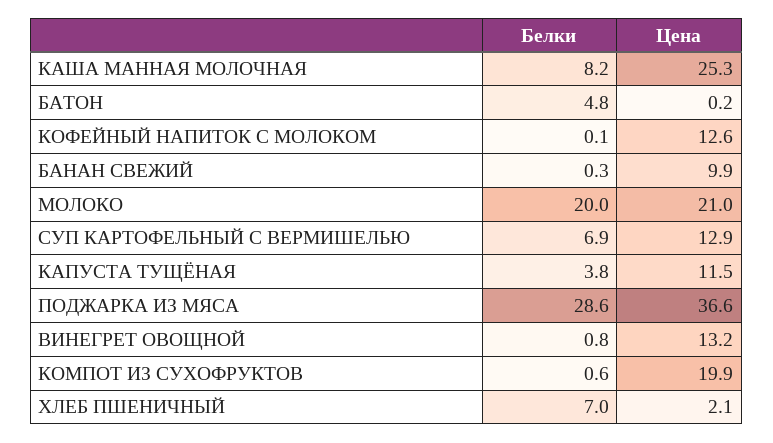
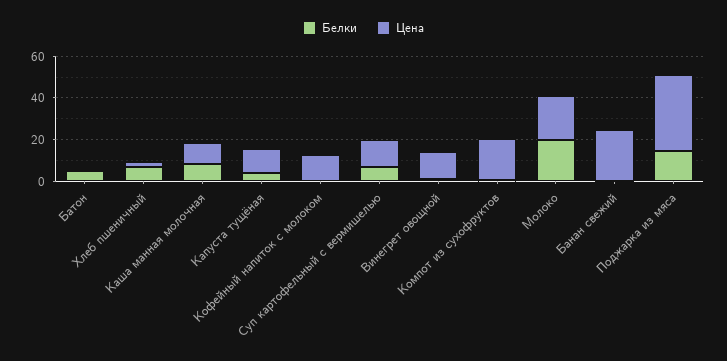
Цена, КАША МАННАЯ МОЛОЧНАЯ: 25.3 -> 10
Цена, БАНАН СВЕЖИЙ: 9.9 -> 25
Белки, ПОДЖАРКА ИЗ МЯСА: 28.6 -> 15

